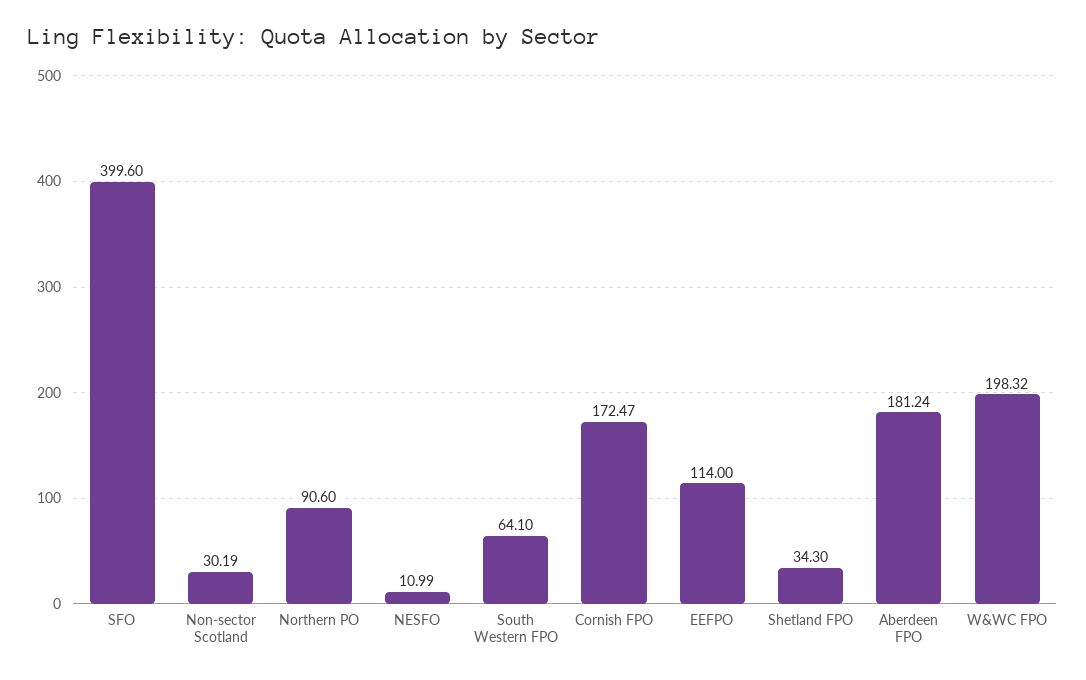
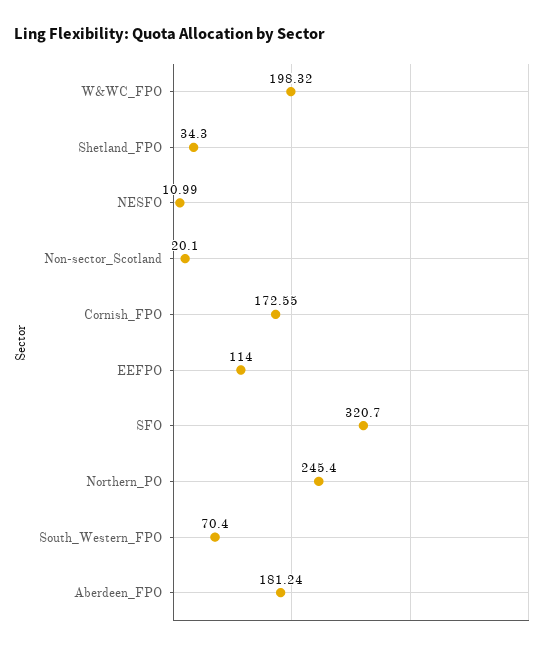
SFO: 399.6 -> 320.7
Non-sector Scotland: 30.19 -> 20.1
Northern PO: 90.6 -> 245.4
South Western FPO: 64.1 -> 70.4
Cornish FPO: 172.47 -> 172.55

